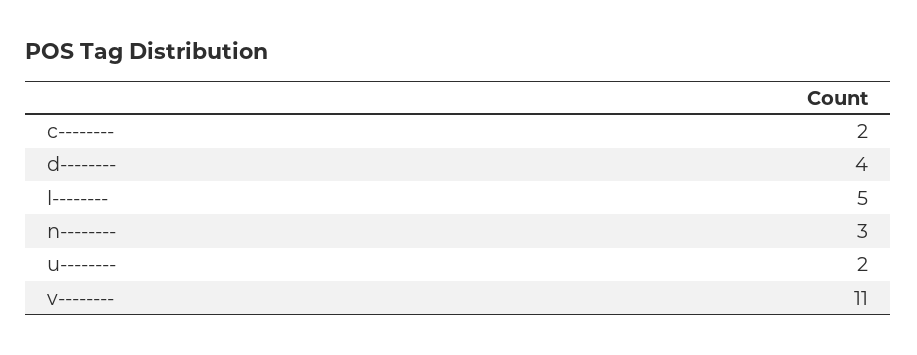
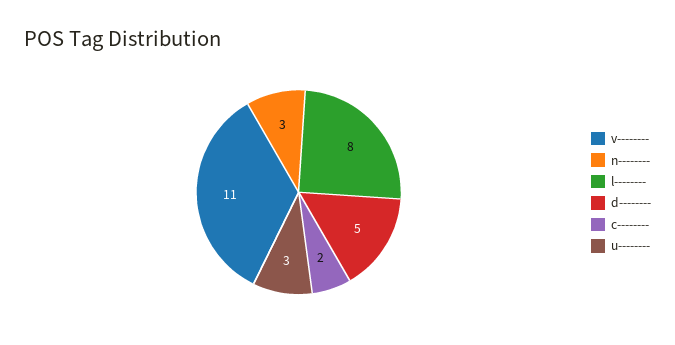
d--------: 4 -> 5
l--------: 5 -> 8
u--------: 2 -> 3

